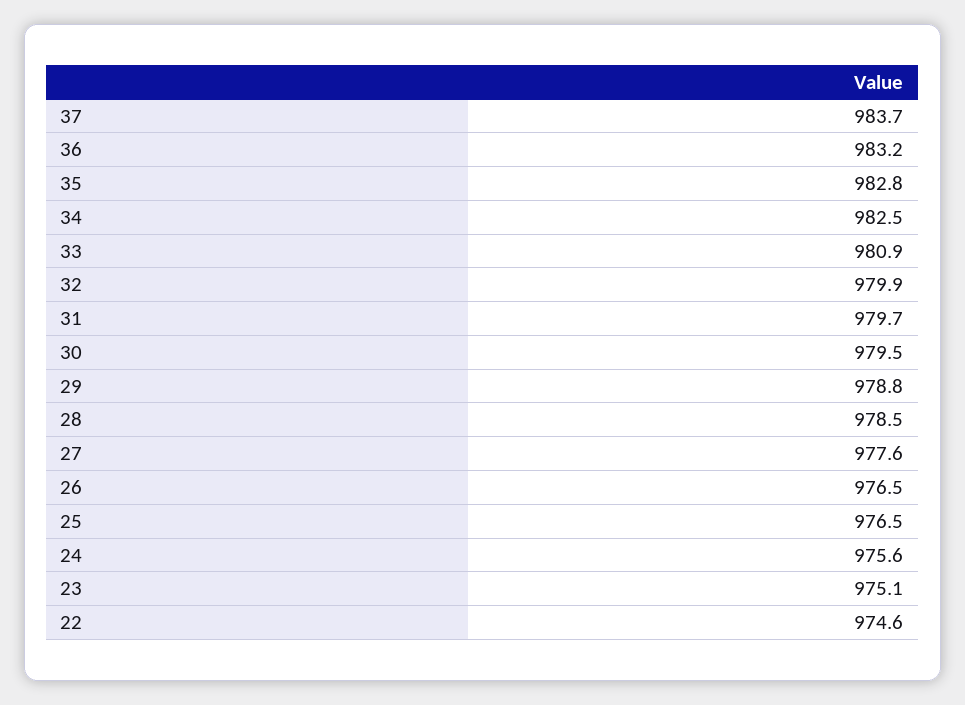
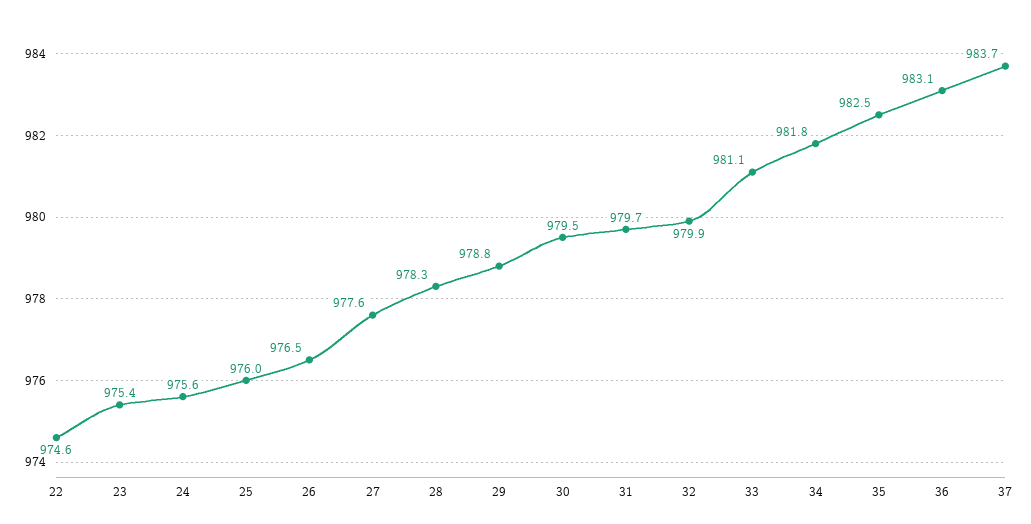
36: 983.2 -> 983.1
35: 982.8 -> 982.5
34: 982.5 -> 981.8
33: 980.9 -> 981.1
28: 978.5 -> 978.3
25: 976.5 -> 976
23: 975.1 -> 975.4

